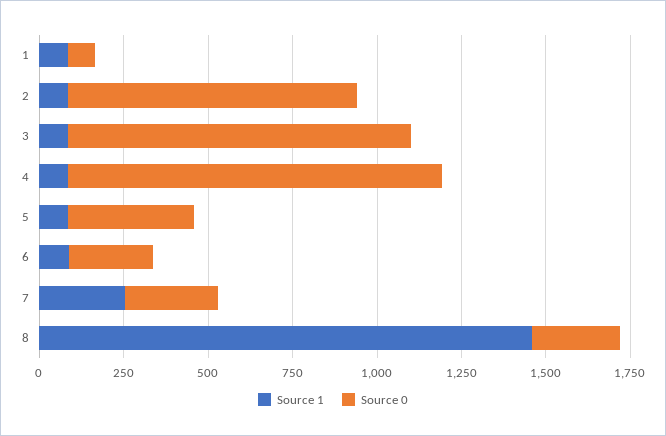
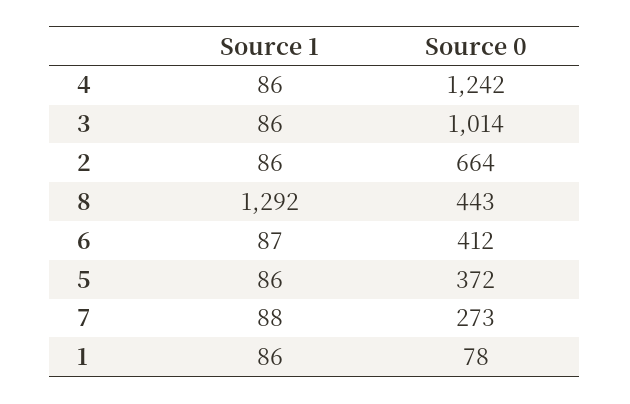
Source 0, 2: 850 -> 664
Source 0, 4: 1100 -> 1242
Source 0, 6: 250 -> 412
Source 1, 7: 250 -> 88
Source 1, 8: 1450 -> 1292
Source 0, 8: 250 -> 443

